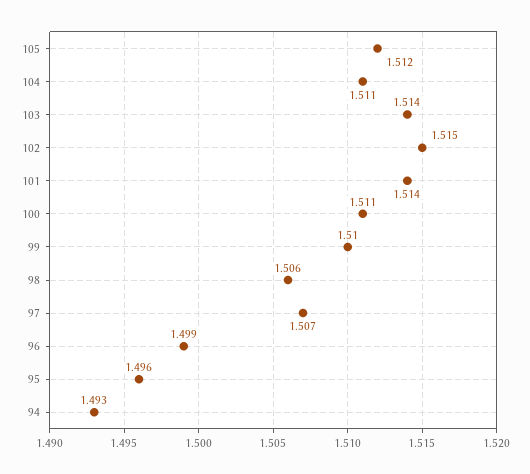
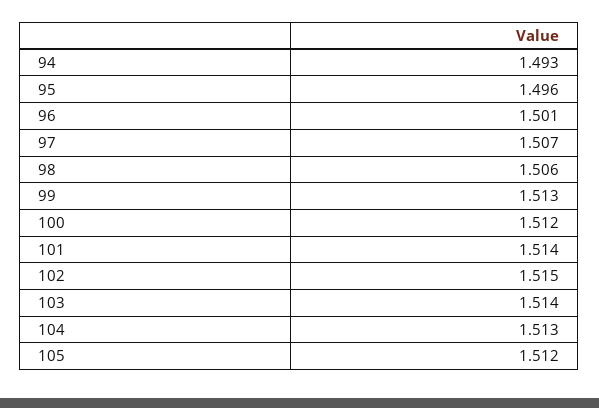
104: 1.511 -> 1.513
100: 1.511 -> 1.512
99: 1.51 -> 1.513
96: 1.499 -> 1.501

